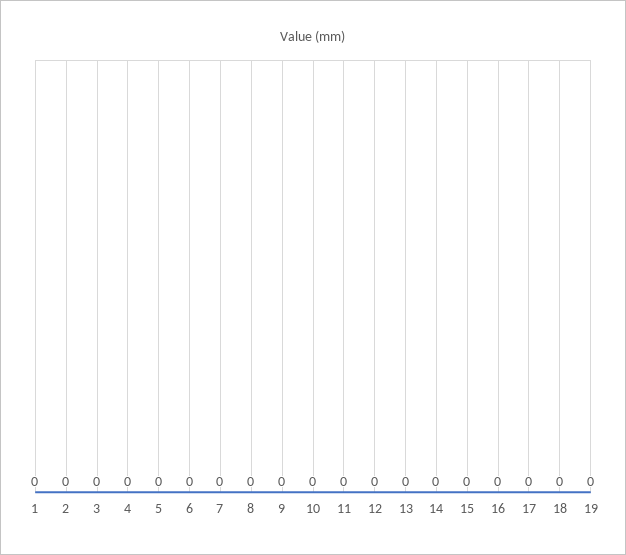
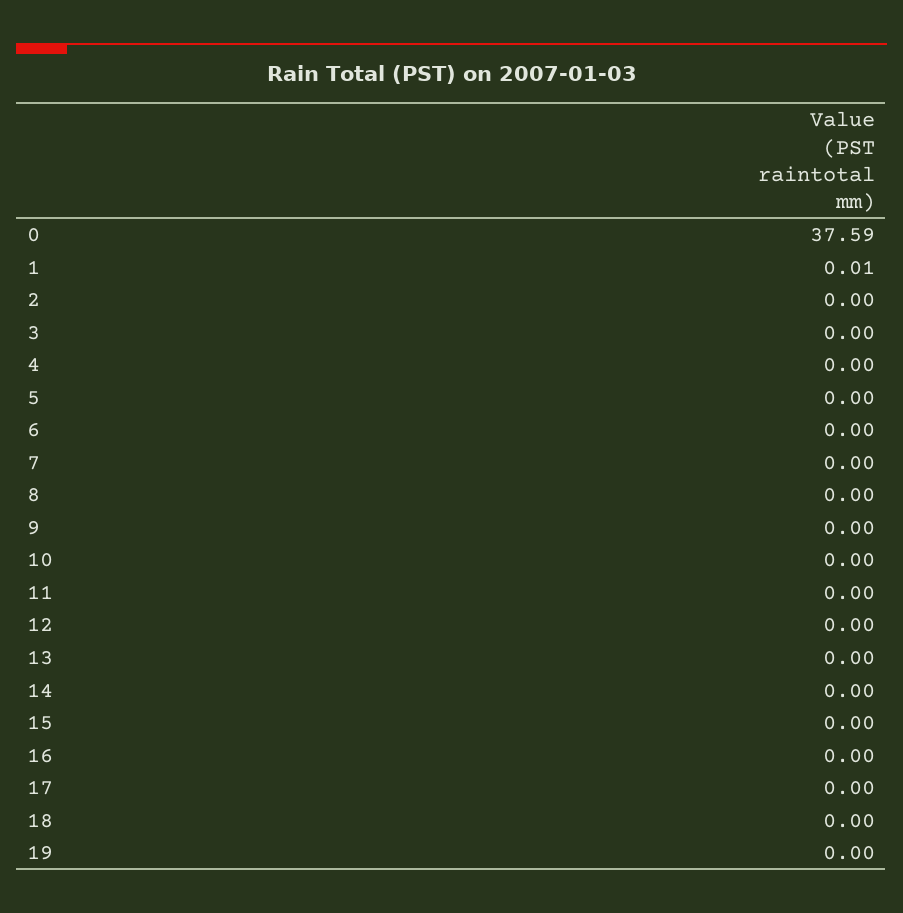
1: 0 -> 0.01
0: none -> 37.59

